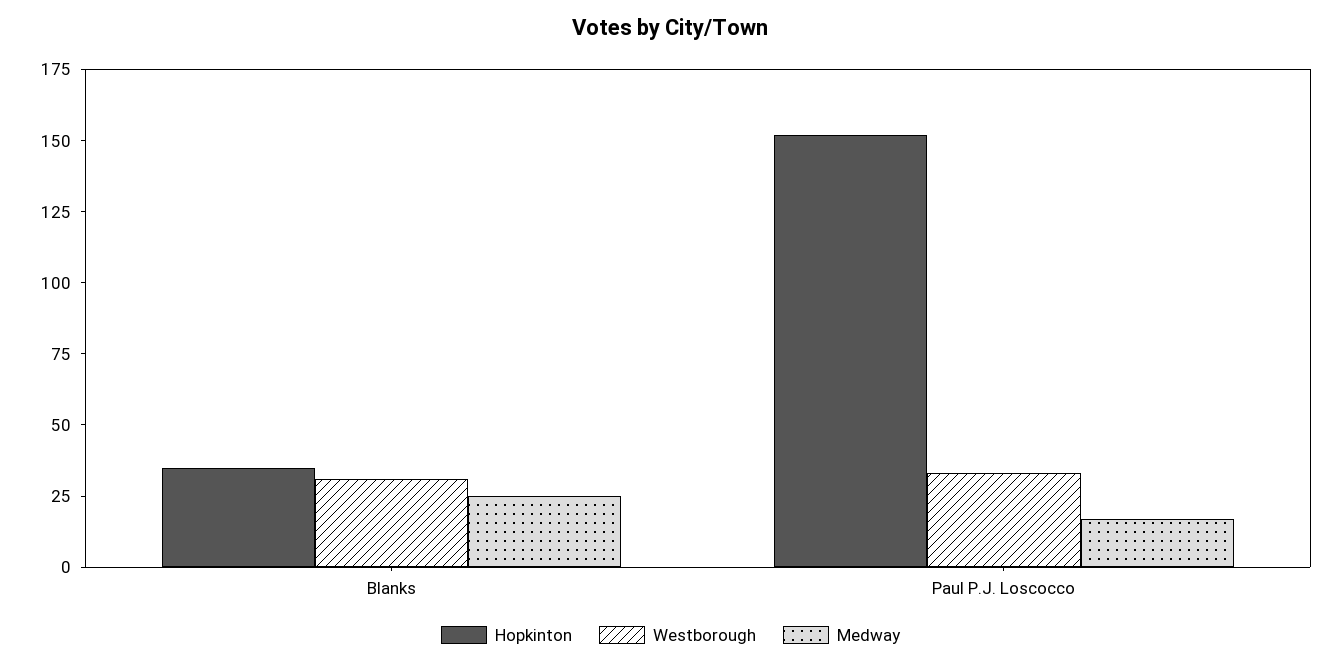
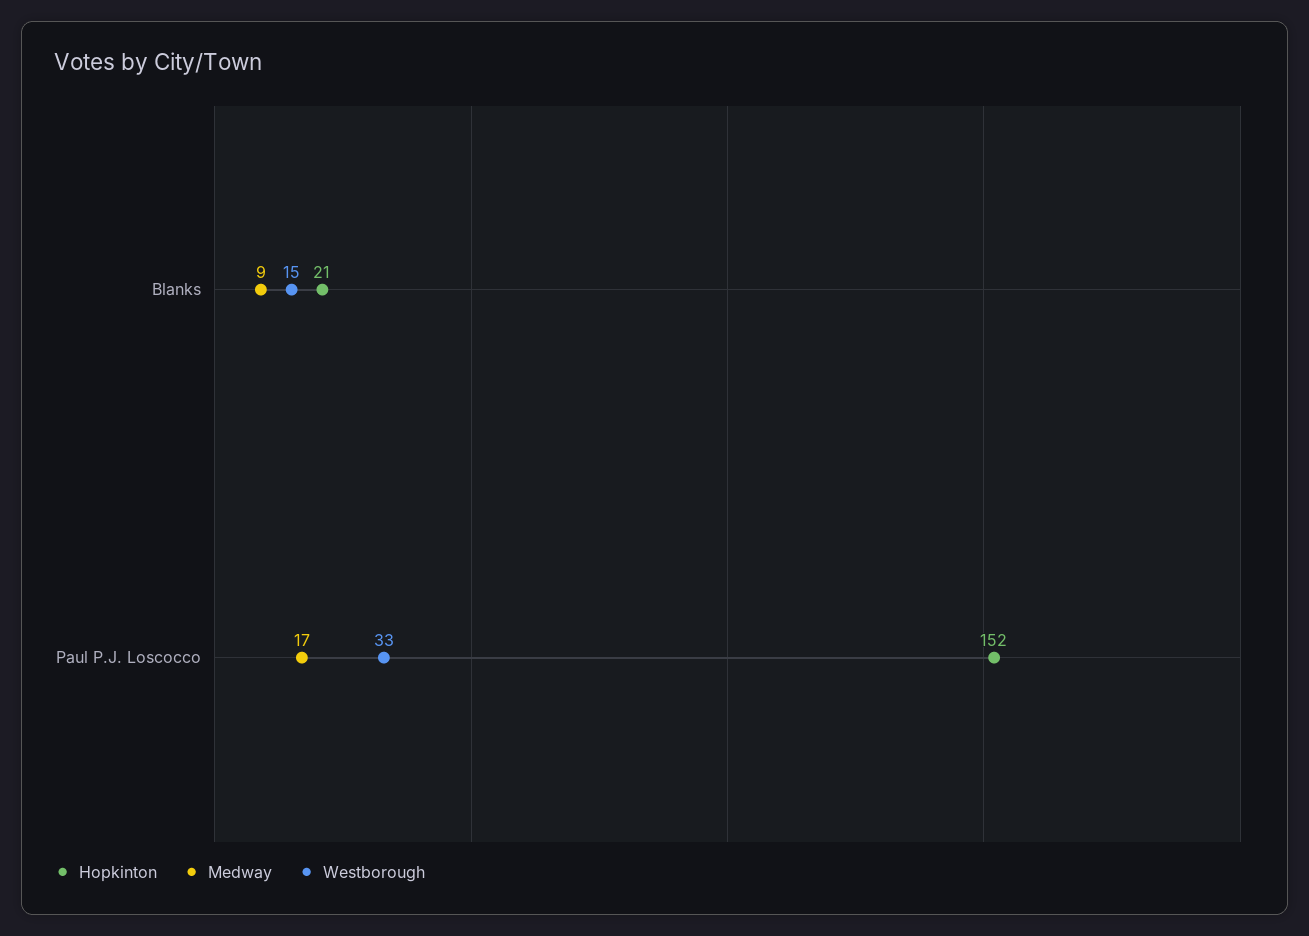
Hopkinton, Blanks: 35 -> 21
Westborough, Blanks: 30 -> 15
Medway, Blanks: 25 -> 9

